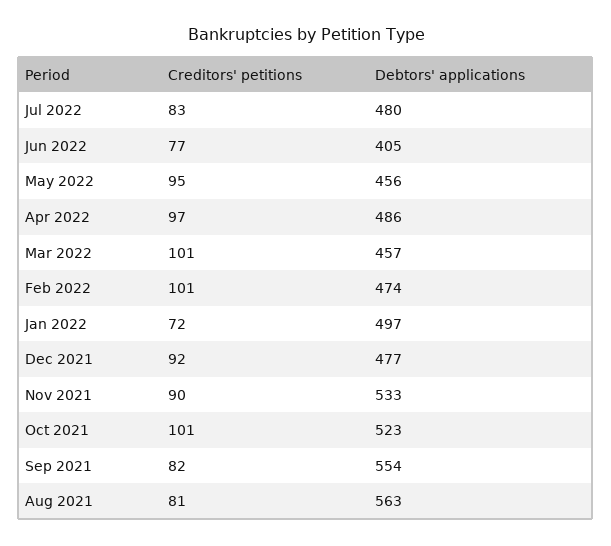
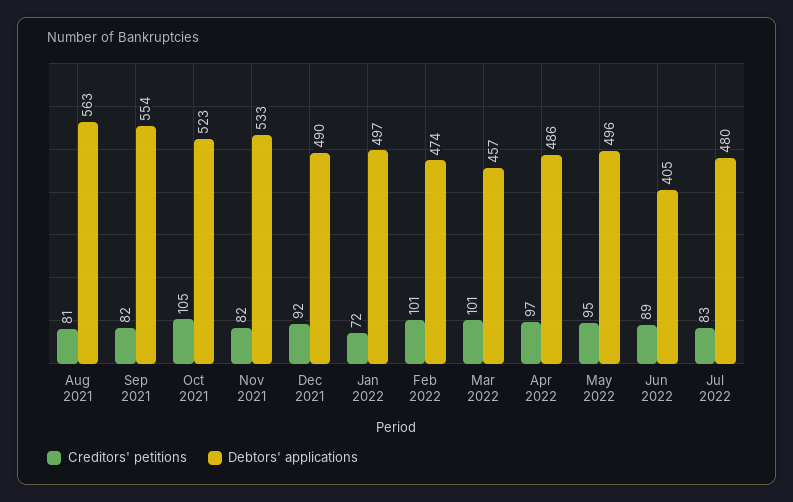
Creditors' petitions, Jun 2022: 77 -> 89
Debtors' applications, May 2022: 456 -> 496
Debtors' applications, Dec 2021: 477 -> 490
Creditors' petitions, Nov 2021: 90 -> 82
Creditors' petitions, Oct 2021: 101 -> 105

